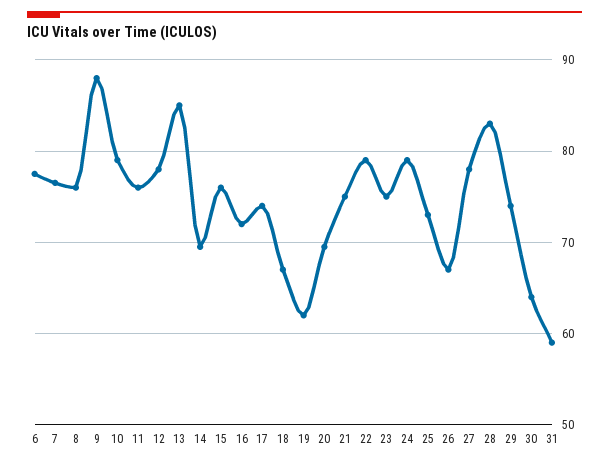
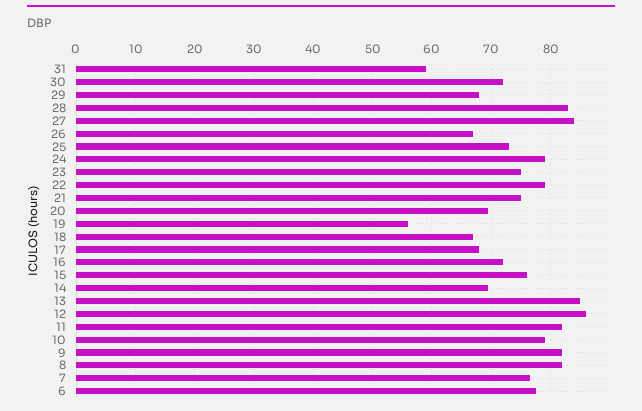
8: 76 -> 82
9: 88 -> 82
11: 76 -> 82
12: 78 -> 86
17: 74 -> 68
19: 62 -> 56
27: 78 -> 84
29: 74 -> 68
30: 64 -> 72

